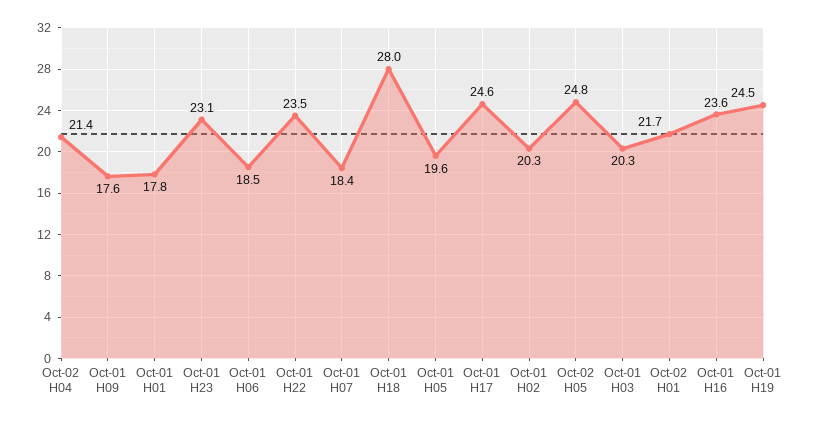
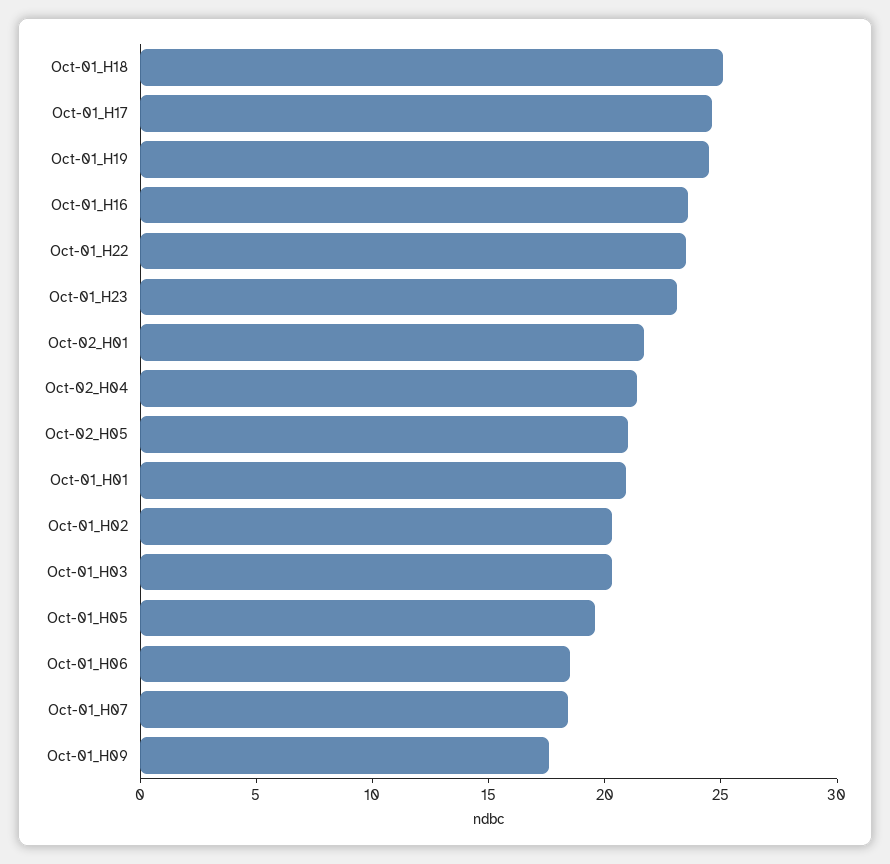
Oct-01 H01: 17.8 -> 21
Oct-01 H18: 28 -> 25
Oct-02 H05: 24.8 -> 21

